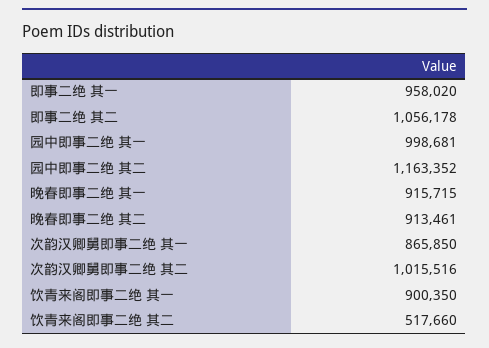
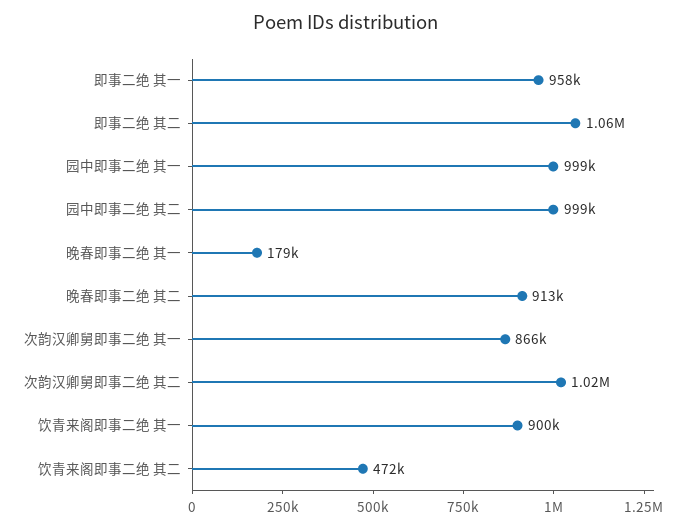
园中即事二绝 其二: 1163352 -> 999000
晚春即事二绝 其一: 915715 -> 179000
饮青来阁即事二绝 其二: 517660 -> 472000

